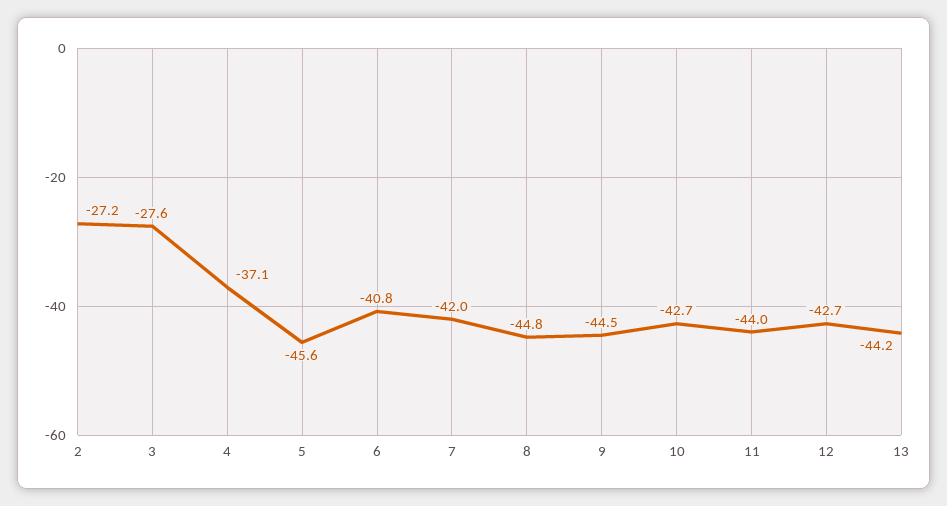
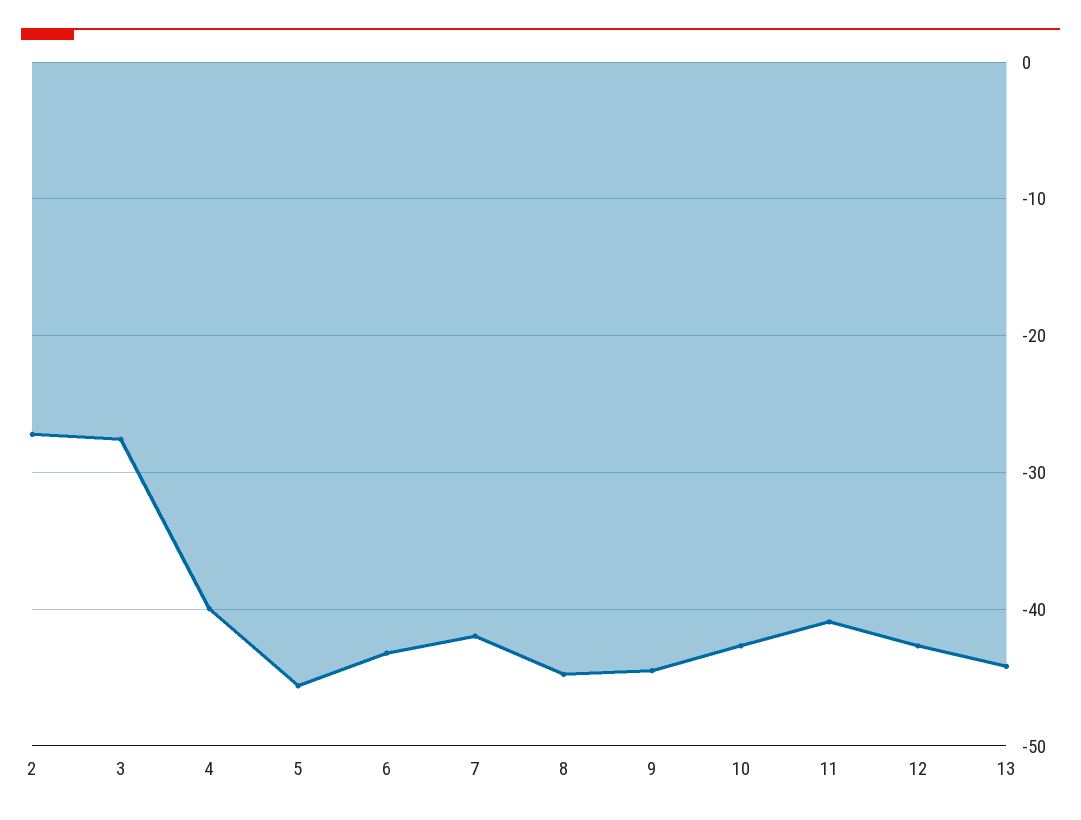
4: -37.1 -> -40
6: -40.8 -> -43
11: -44 -> -41

